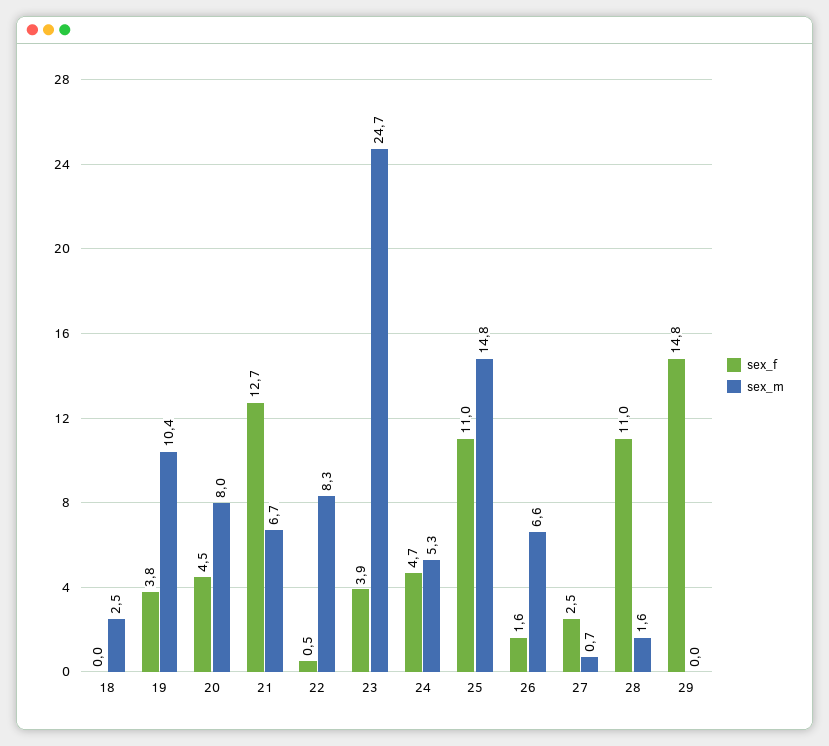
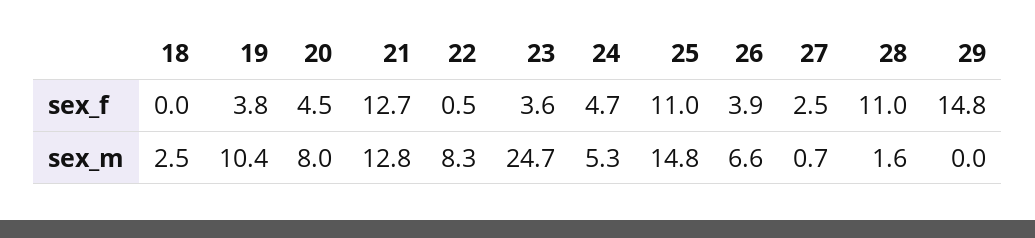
sex_m, 21: 6.7 -> 12.8
sex_f, 23: 3.9 -> 3.6
sex_f, 26: 1.6 -> 3.9

